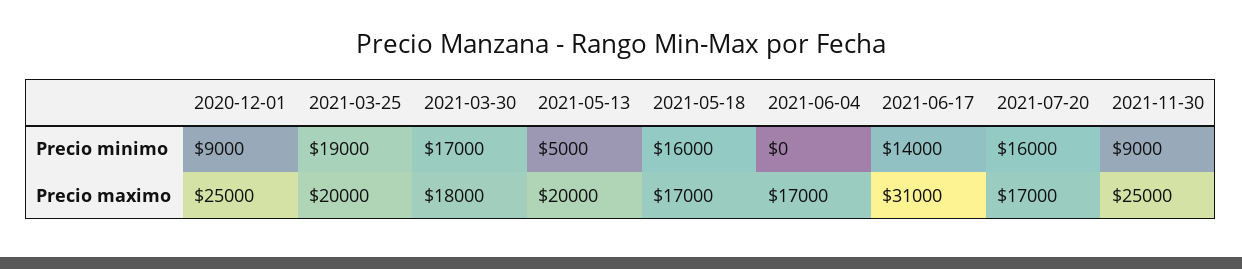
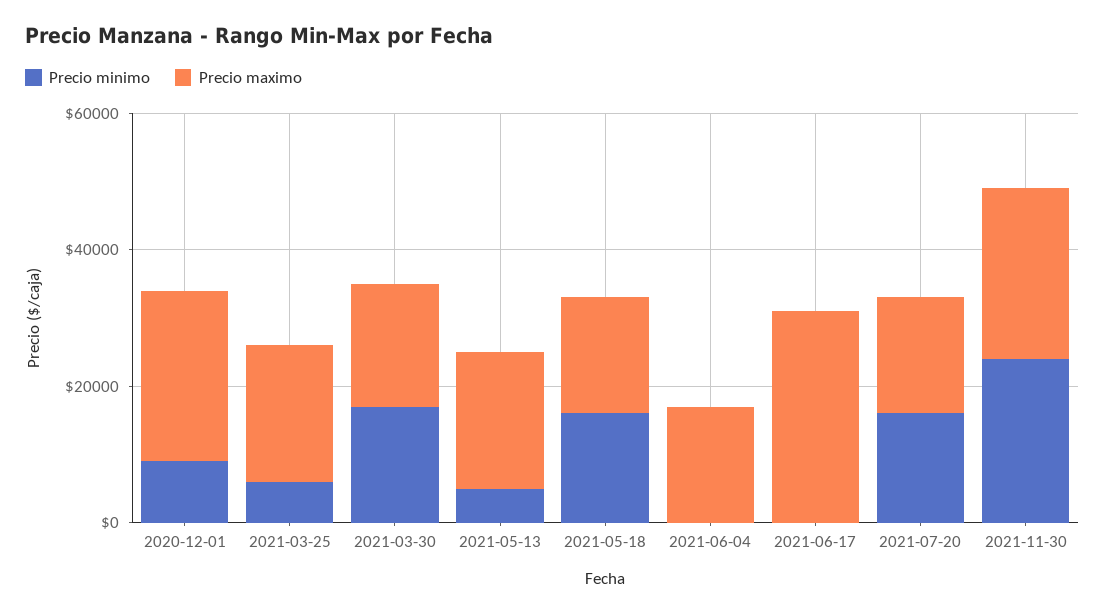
Precio minimo, 2021-03-25: 19000 -> 5000
Precio minimo, 2021-06-17: 14000 -> 0
Precio minimo, 2021-11-30: 9000 -> 25000

